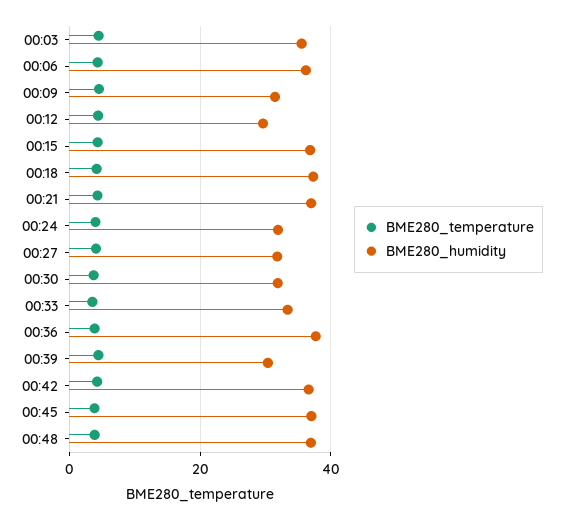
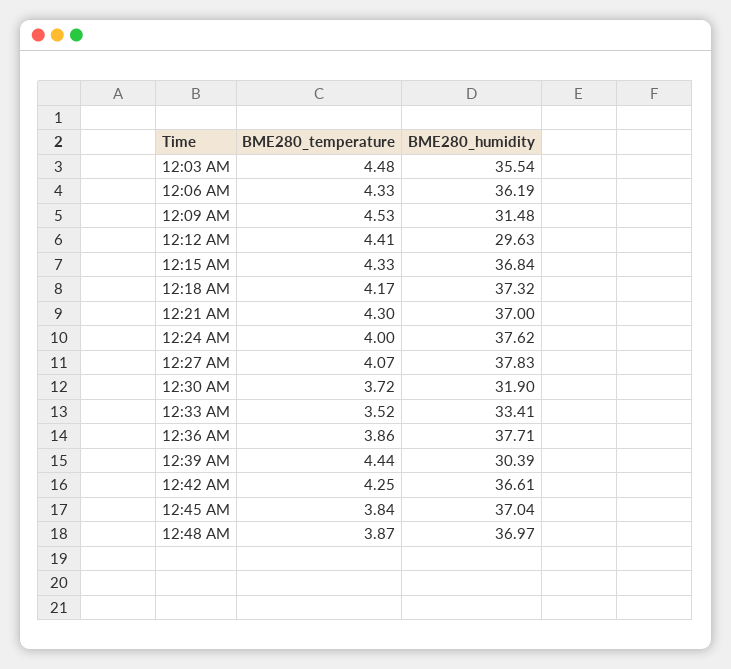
BME280_humidity, 00:24: 32 -> 37.62
BME280_humidity, 00:27: 32 -> 37.83

